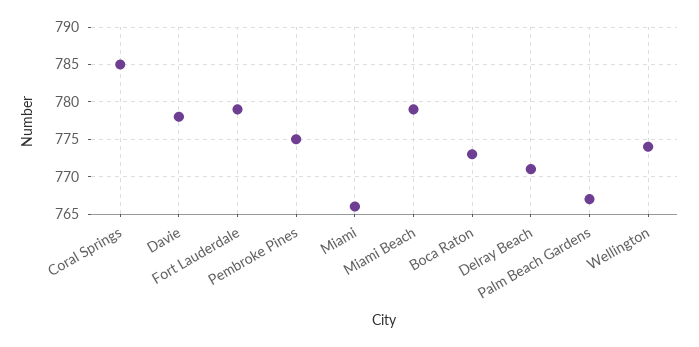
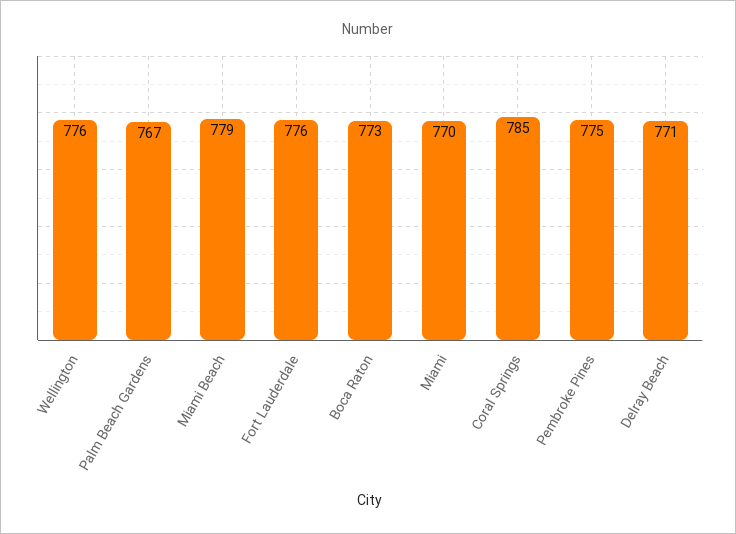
Davie: 778 -> none
Fort Lauderdale: 779 -> 776
Miami: 766 -> 770
Wellington: 774 -> 776

